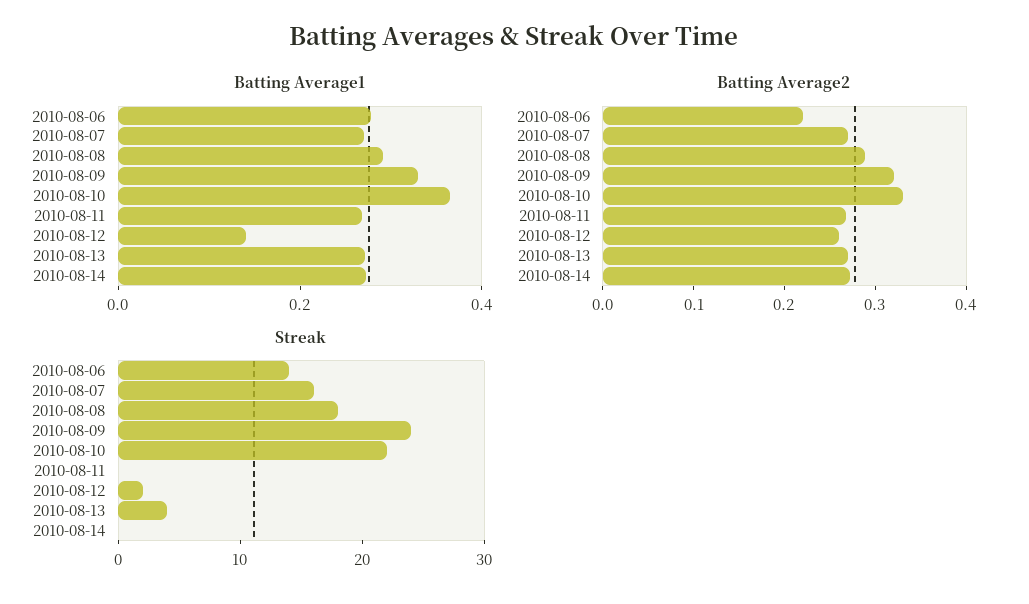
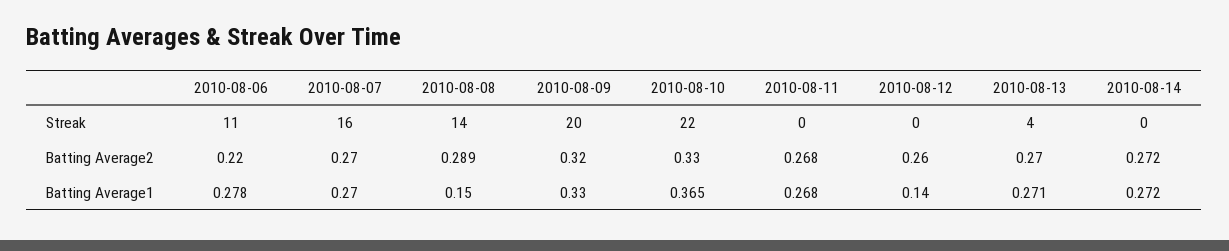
Batting Average1, 2010-08-08: 0.3 -> 0.15
Streak, 2010-08-06: 14 -> 11
Streak, 2010-08-08: 18 -> 14
Streak, 2010-08-09: 24 -> 20
Streak, 2010-08-12: 2 -> 0

